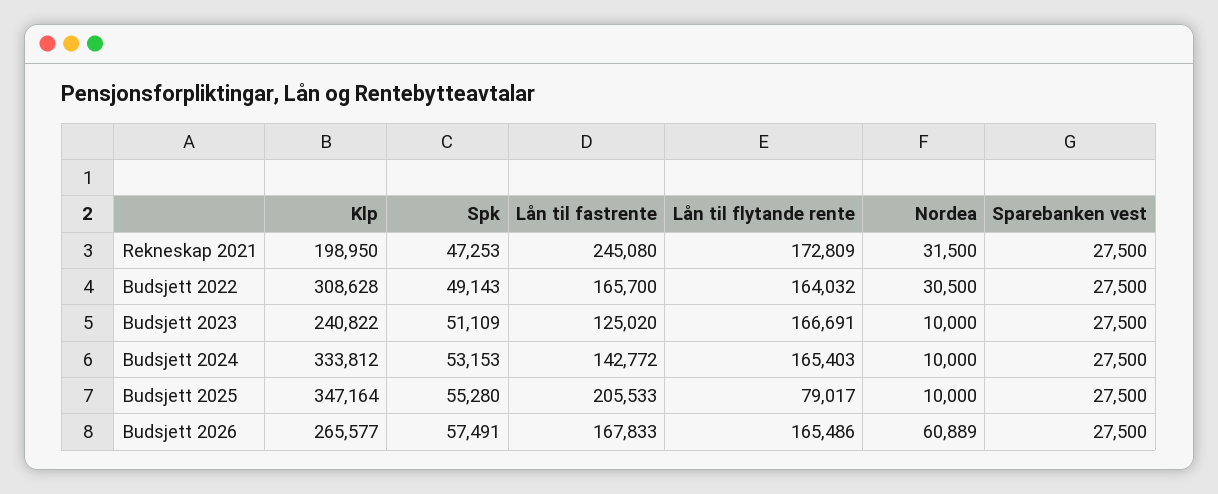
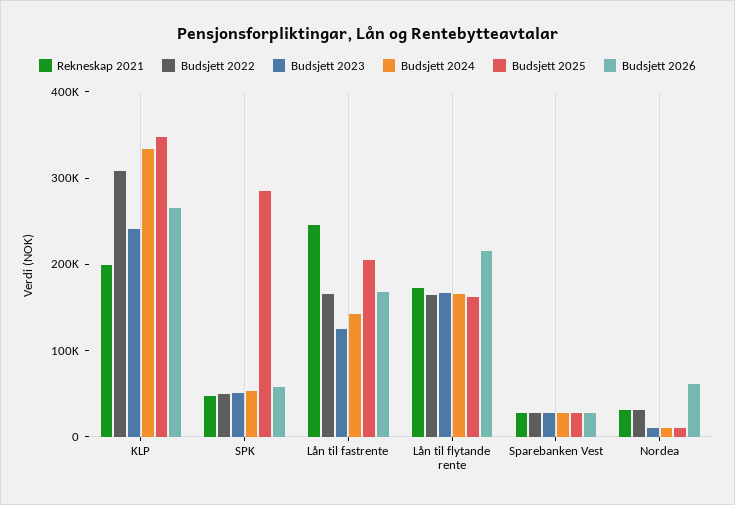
Budsjett 2025, Spk: 55280 -> 280000
Budsjett 2025, Lån til flytande rente: 79017 -> 160000
Budsjett 2026, Lån til flytande rente: 165486 -> 220000

